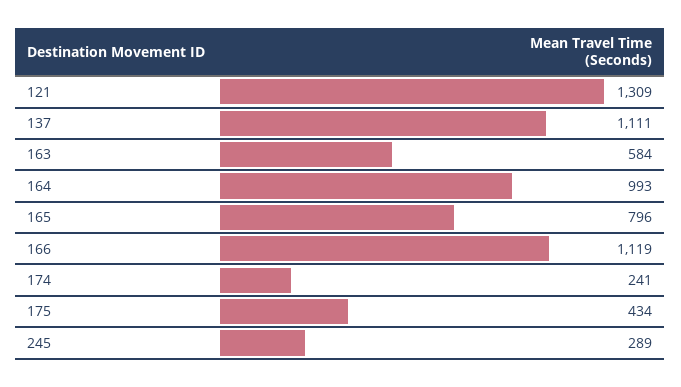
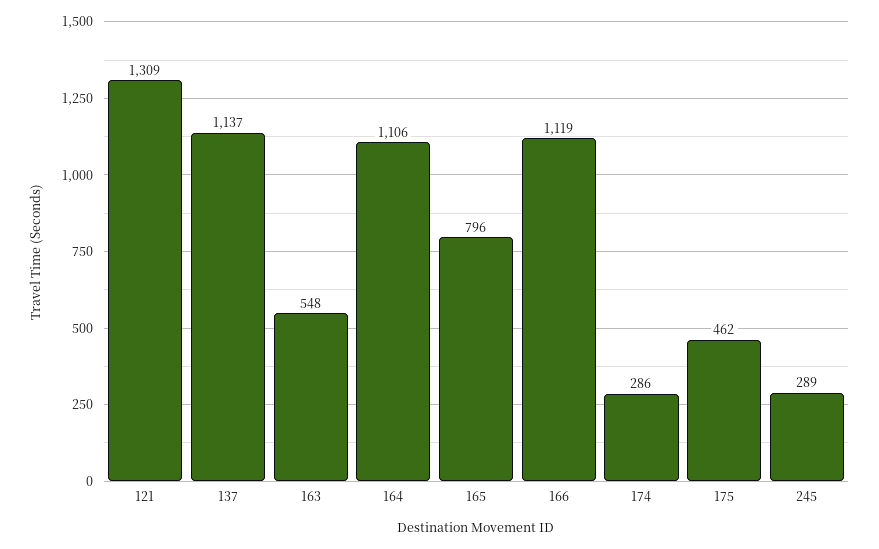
137: 1111 -> 1137
163: 584 -> 548
164: 993 -> 1106
174: 241 -> 286
175: 434 -> 462

